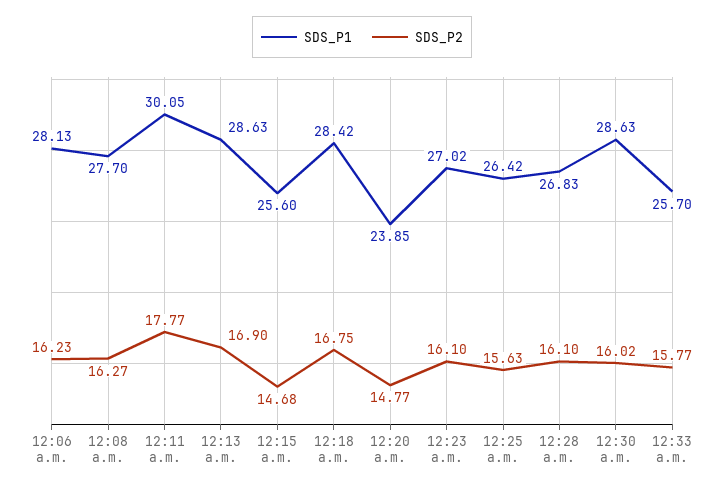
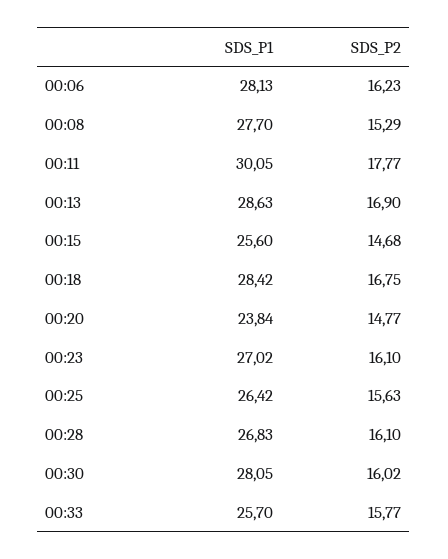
SDS_P2, 12:08 a.m.: 16.27 -> 15.29
SDS_P1, 12:20 a.m.: 23.85 -> 23.84
SDS_P1, 12:30 a.m.: 28.63 -> 28.05

